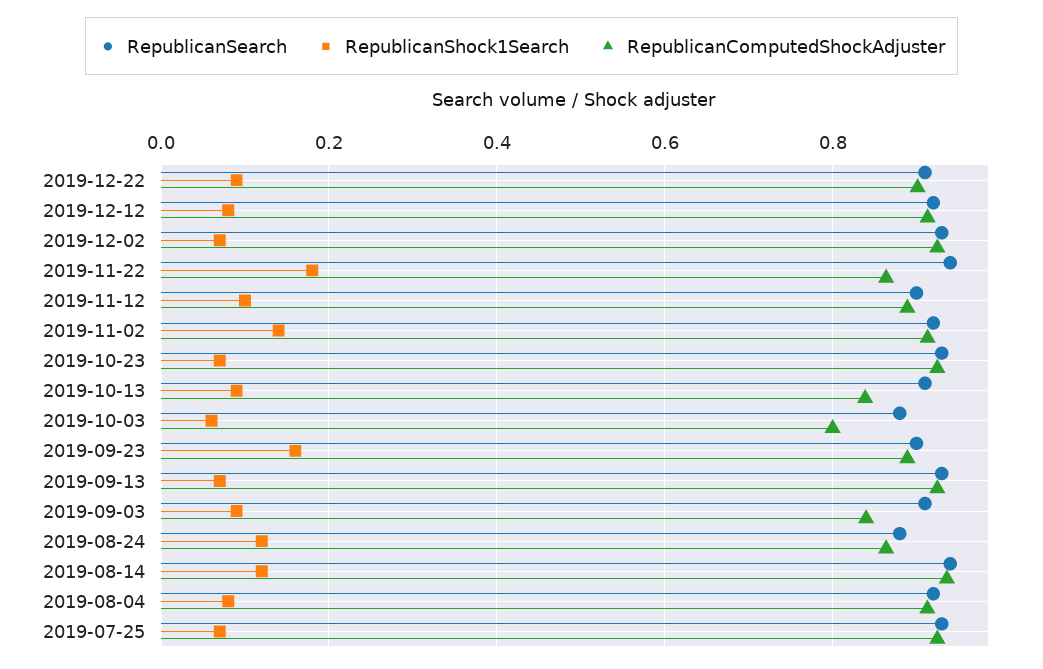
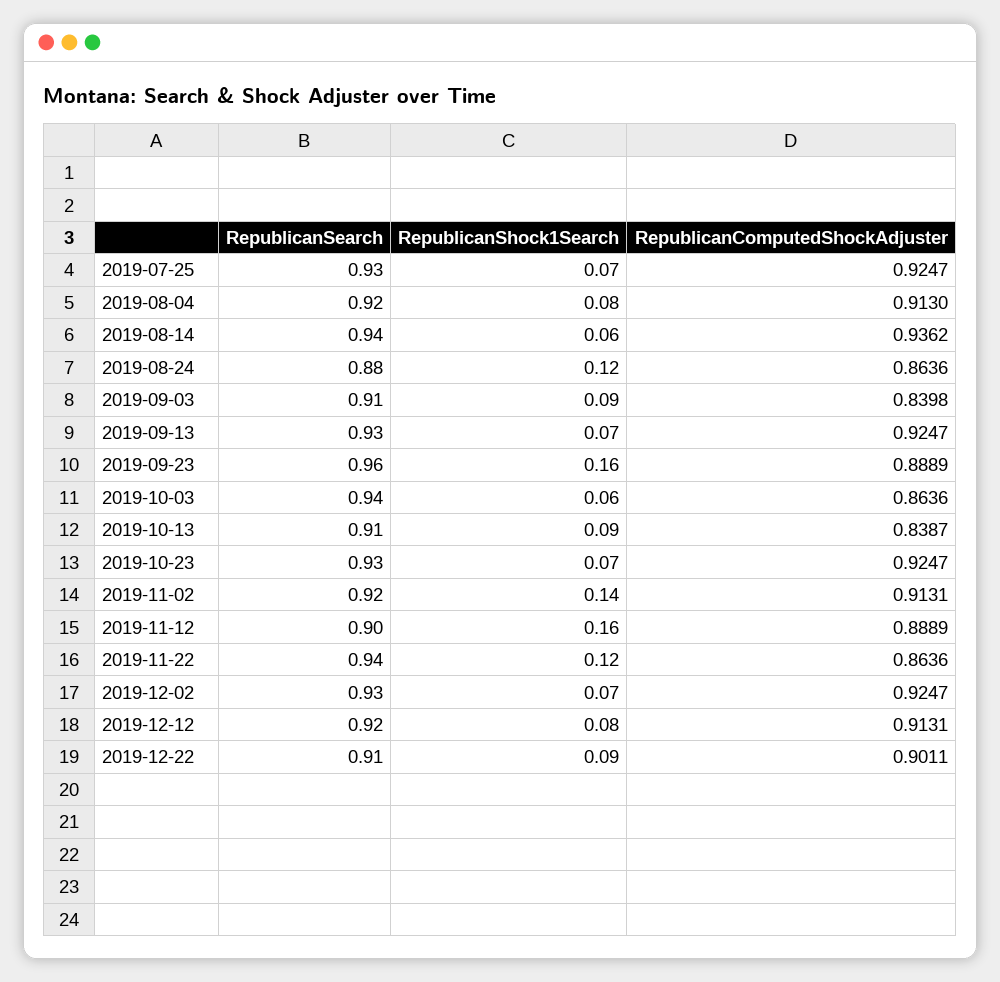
RepublicanShock1Search, 2019-11-22: 0.18 -> 0.12
RepublicanShock1Search, 2019-11-12: 0.1 -> 0.16
RepublicanSearch, 2019-10-03: 0.88 -> 0.94
RepublicanComputedShockAdjuster, 2019-10-03: 0.8 -> 0.8636
RepublicanSearch, 2019-09-23: 0.9 -> 0.96
RepublicanShock1Search, 2019-08-14: 0.12 -> 0.06

